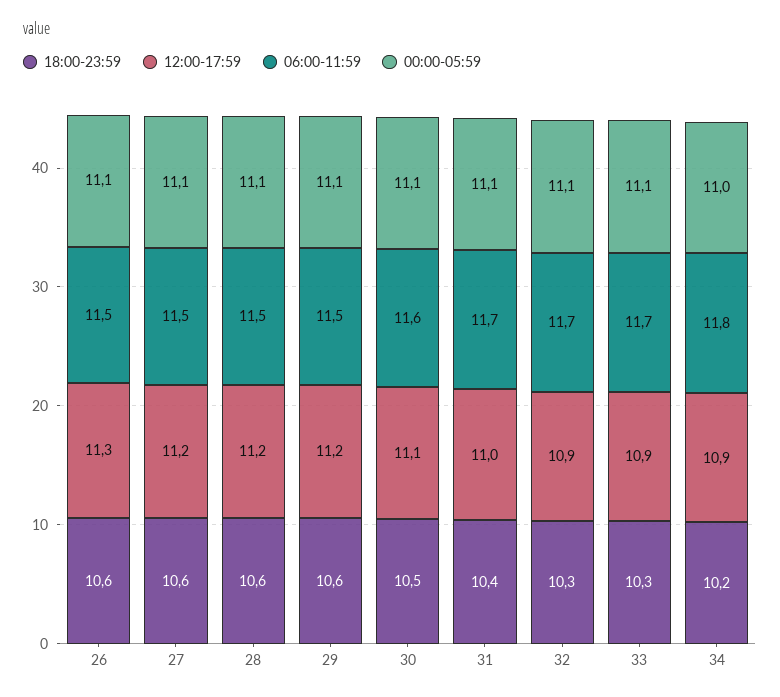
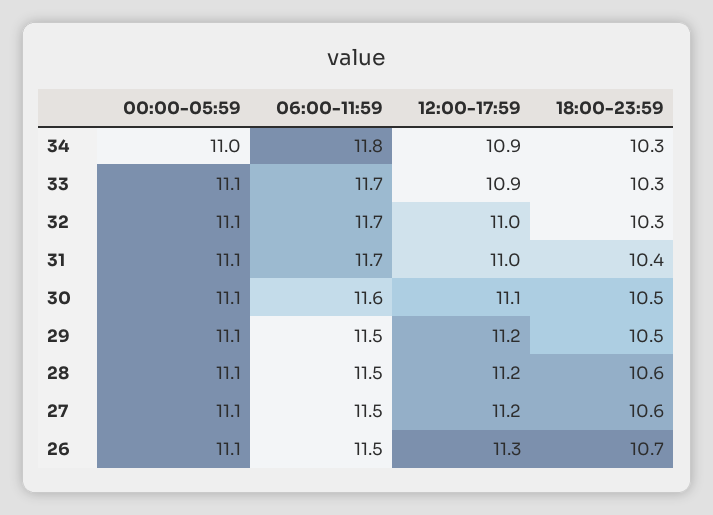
18:00-23:59, 26: 10.6 -> 10.7
18:00-23:59, 29: 10.6 -> 10.5
12:00-17:59, 32: 10.9 -> 11
18:00-23:59, 34: 10.2 -> 10.3

